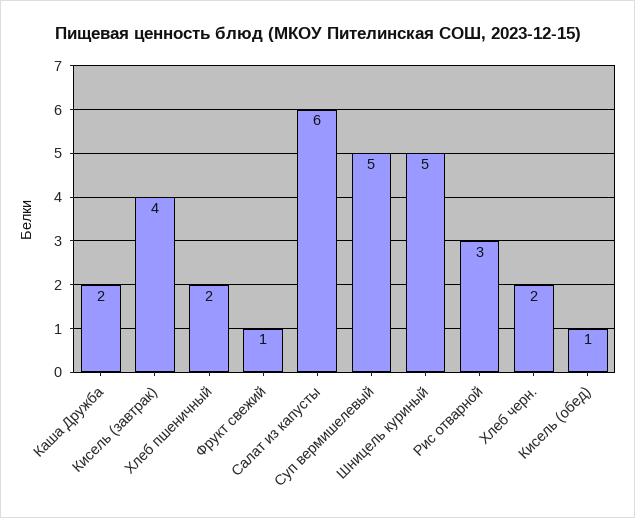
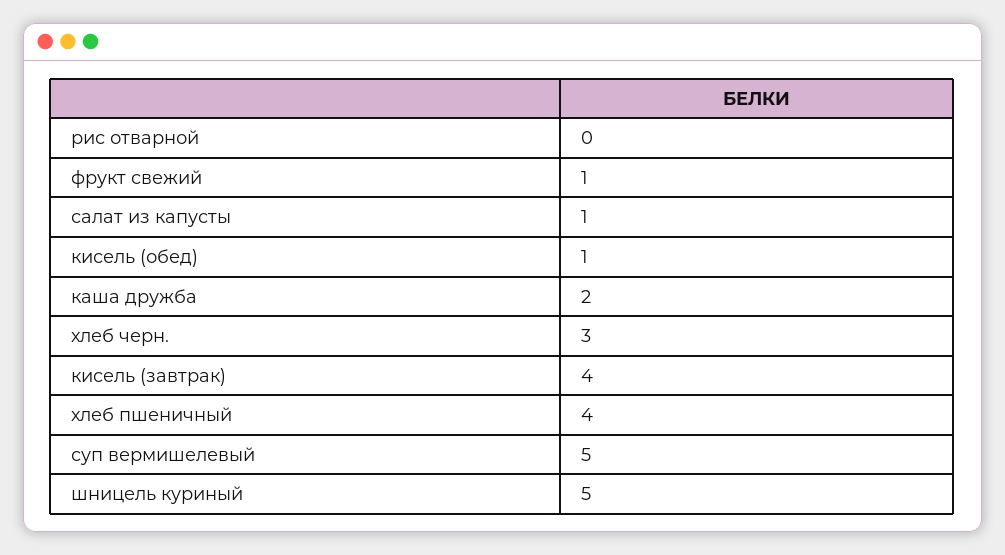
Хлеб пшеничный: 2 -> 4
Салат из капусты: 6 -> 1
Рис отварной: 3 -> 0
Хлеб черн.: 2 -> 3

